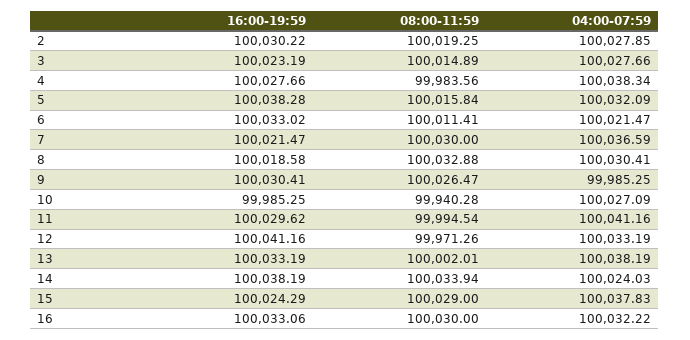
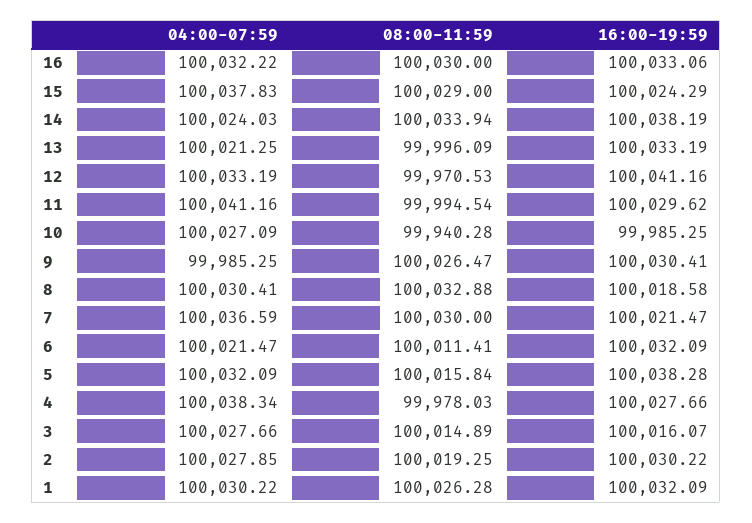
16:00-19:59, 3: 100023.19 -> 100016.07
08:00-11:59, 4: 99983.56 -> 99978.03
16:00-19:59, 6: 100033.02 -> 100032.09
08:00-11:59, 12: 99971.26 -> 99970.53
08:00-11:59, 13: 100002.01 -> 99996.09
04:00-07:59, 13: 100038.19 -> 100021.25
04:00-07:59, 1: none -> 100030.22
08:00-11:59, 1: none -> 100026.28
16:00-19:59, 1: none -> 100032.09

